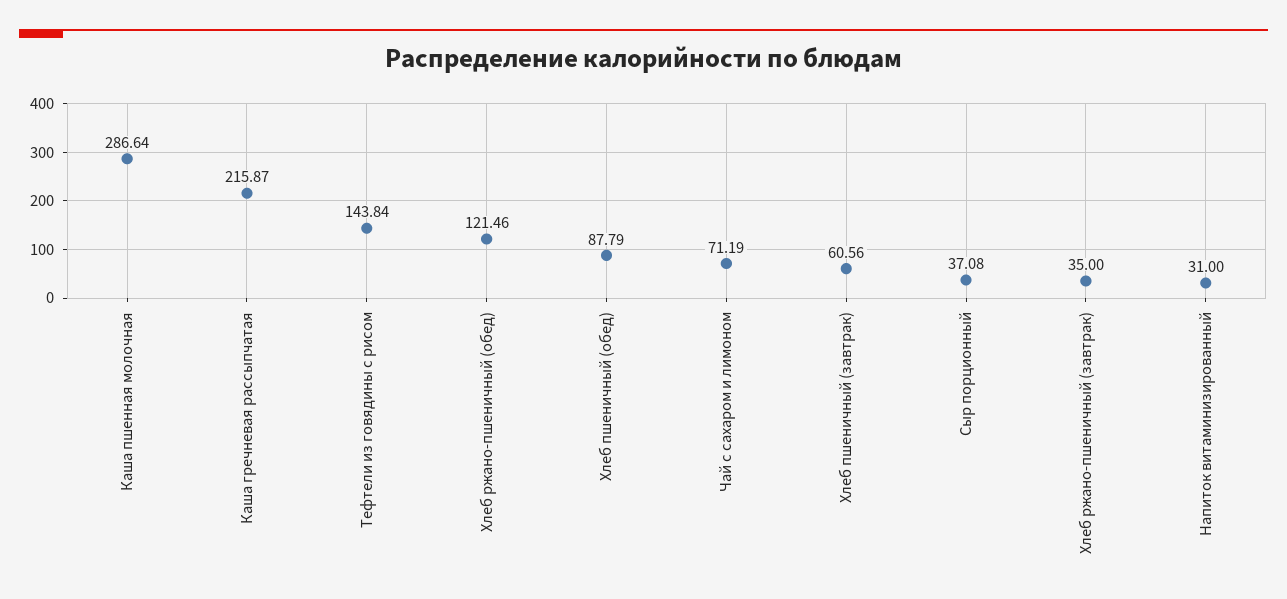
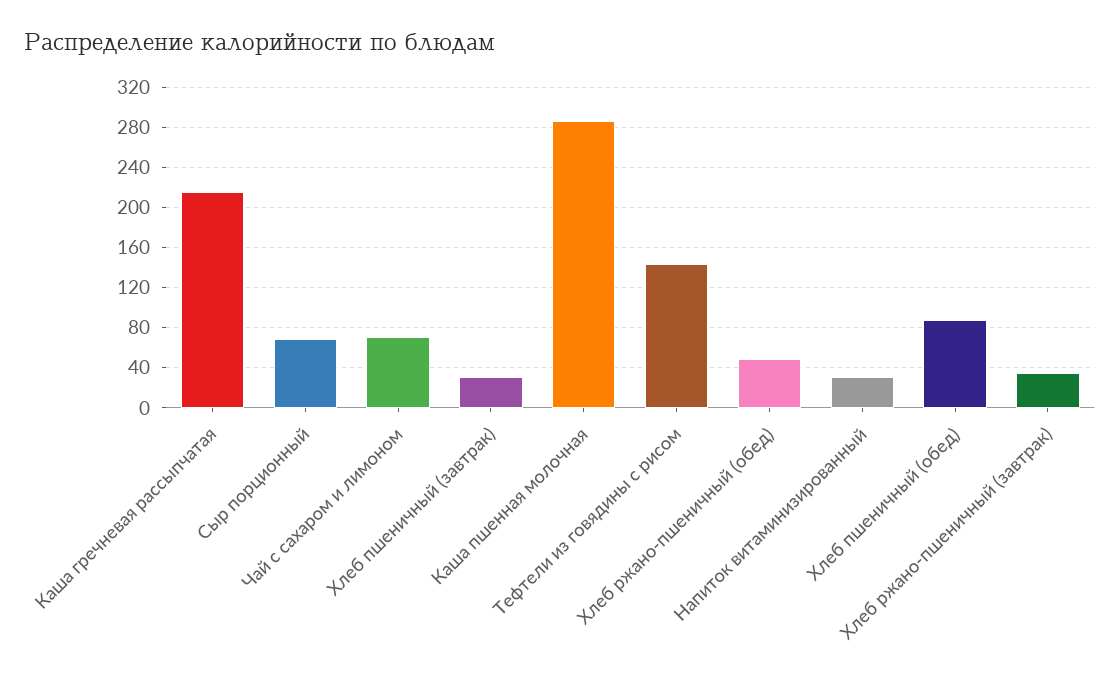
Хлеб ржано-пшеничный (обед): 121.46 -> 50
Хлеб пшеничный (завтрак): 60.56 -> 30
Сыр порционный: 37.08 -> 70

